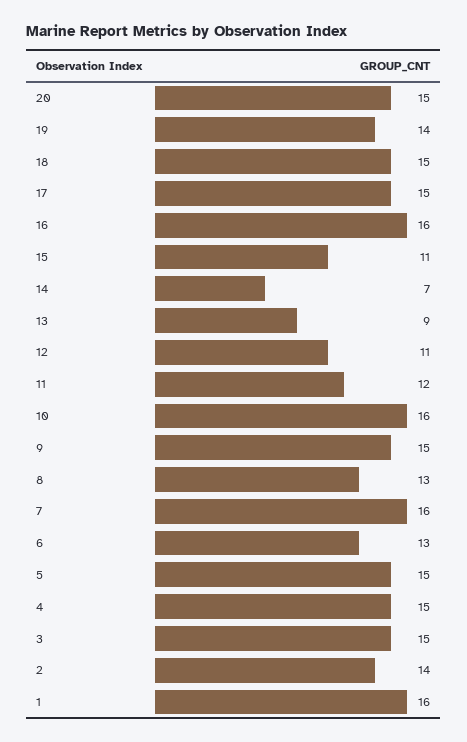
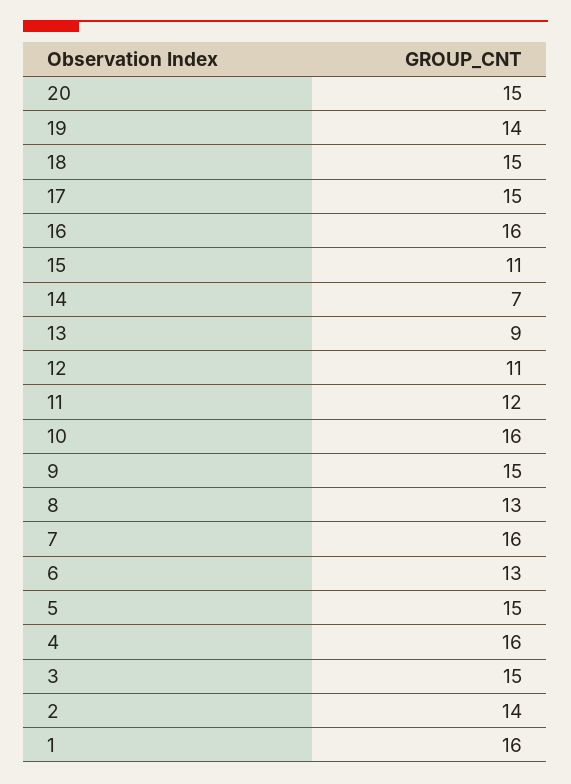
4: 15 -> 16

